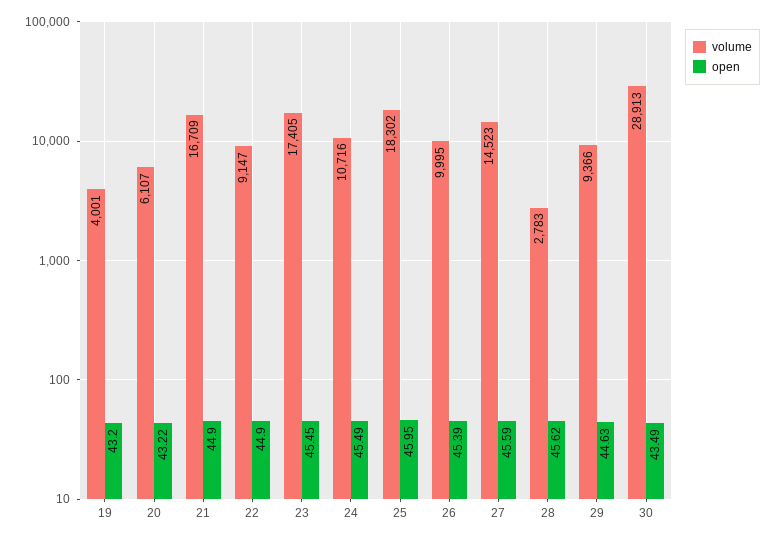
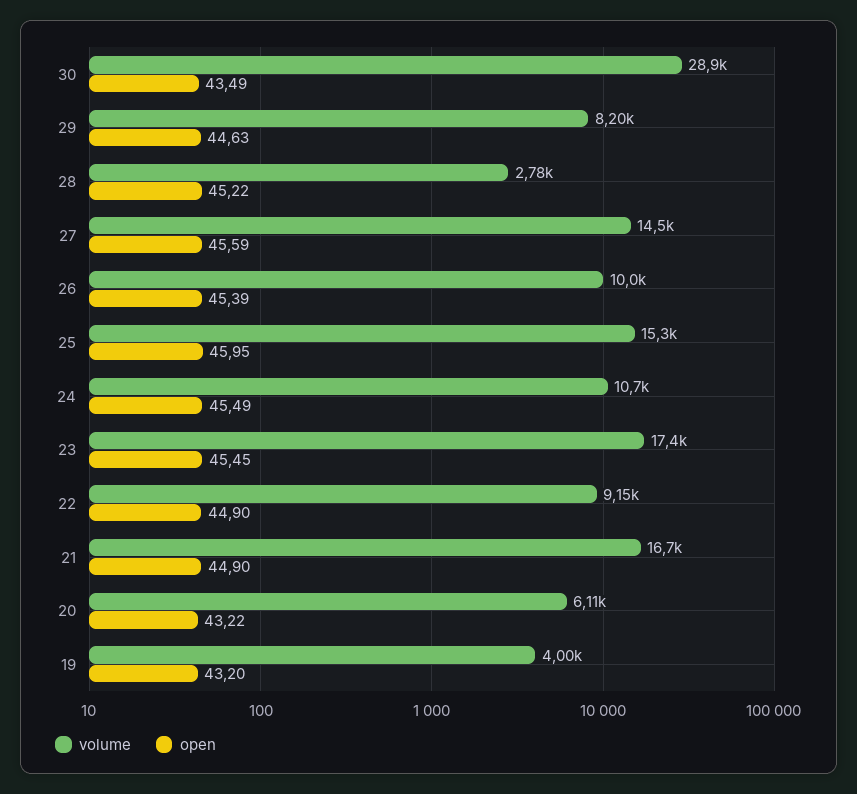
volume, 25: 18302 -> 15300
open, 28: 45.62 -> 45.22
volume, 29: 9366 -> 8200

